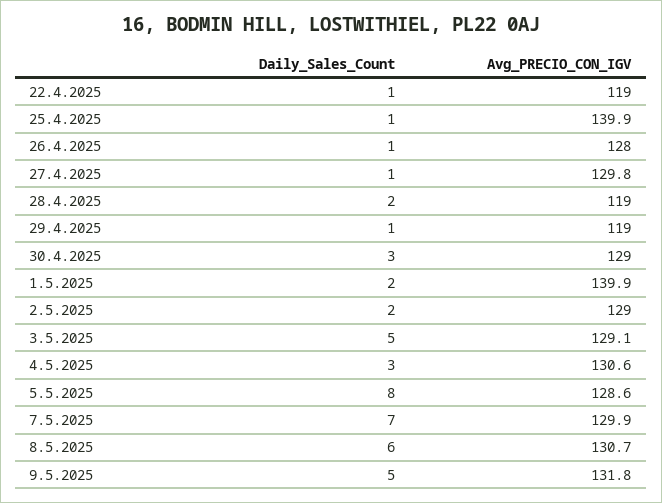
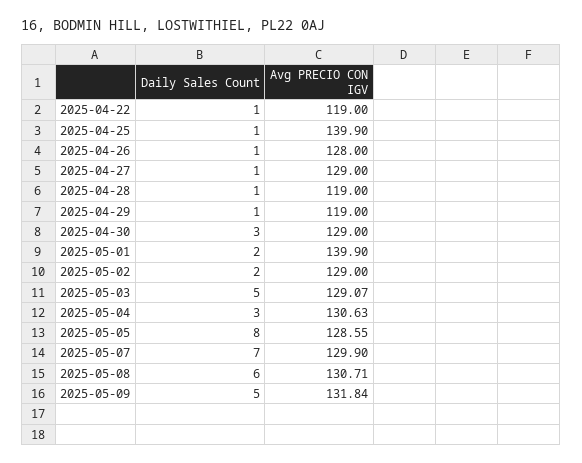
Avg_PRECIO_CON_IGV, 27.4.2025: 129.8 -> 129
Daily_Sales_Count, 28.4.2025: 2 -> 1

